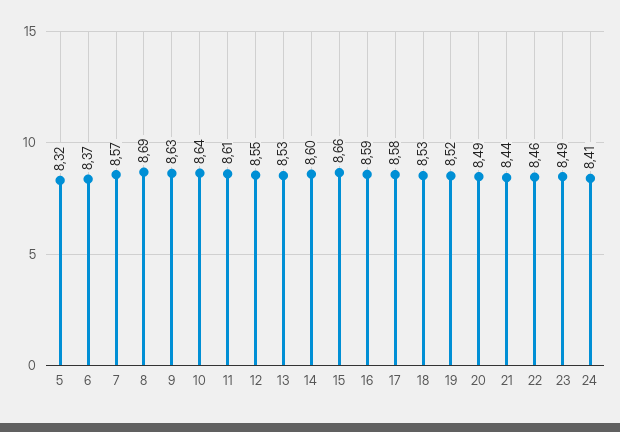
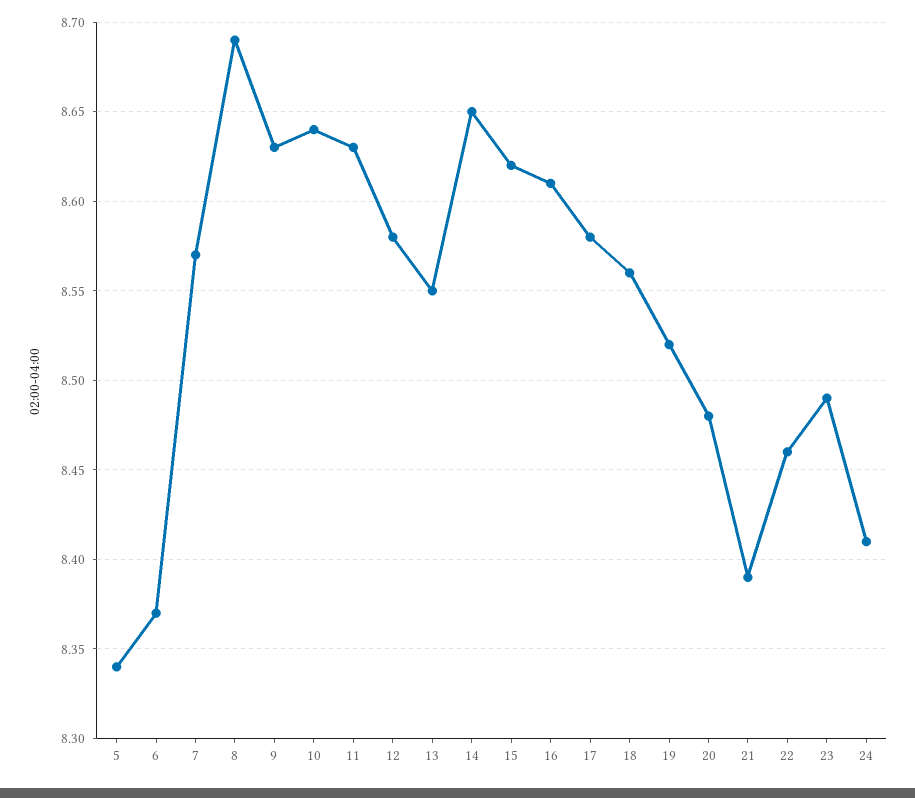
5: 8.32 -> 8.34
11: 8.61 -> 8.63
12: 8.55 -> 8.58
13: 8.53 -> 8.55
14: 8.6 -> 8.65
15: 8.66 -> 8.62
16: 8.59 -> 8.61
18: 8.53 -> 8.56
20: 8.49 -> 8.48
21: 8.44 -> 8.39

